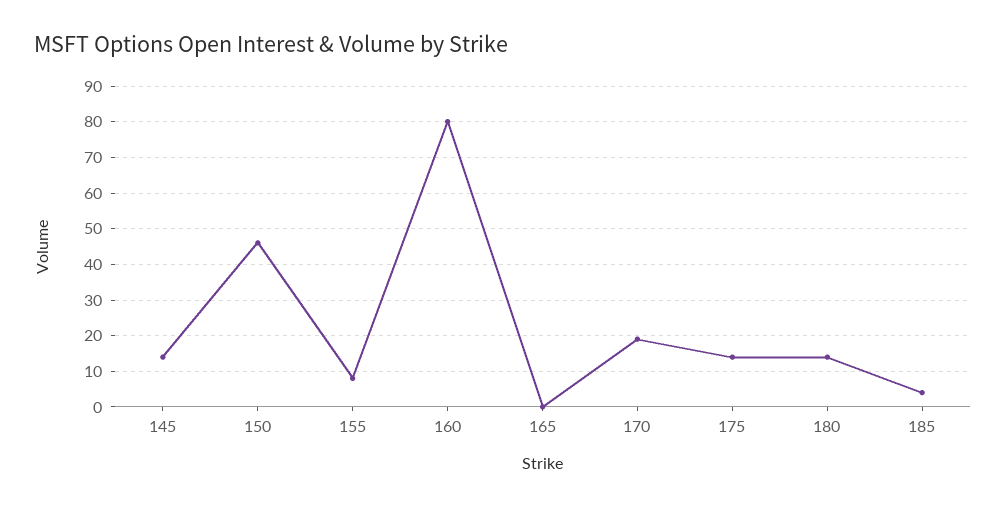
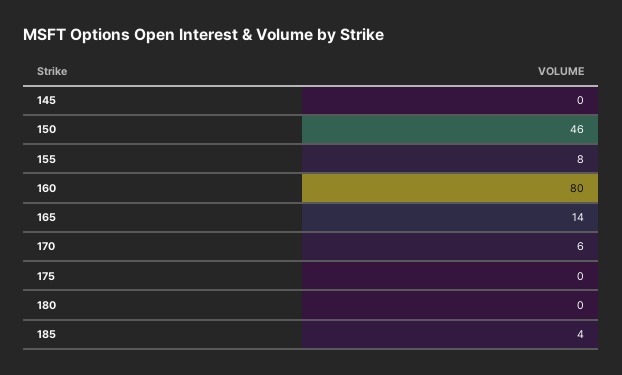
145: 15 -> 0
165: 0 -> 14
170: 20 -> 6
175: 15 -> 0
180: 15 -> 0

